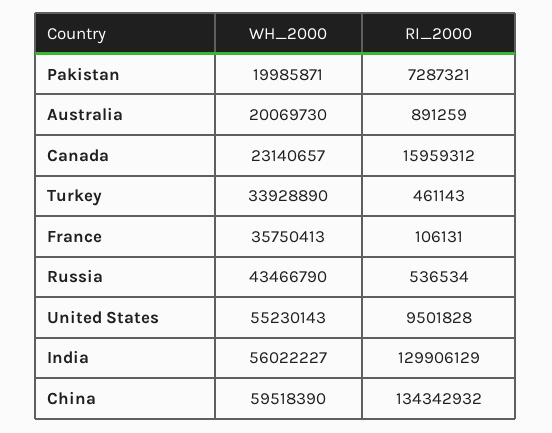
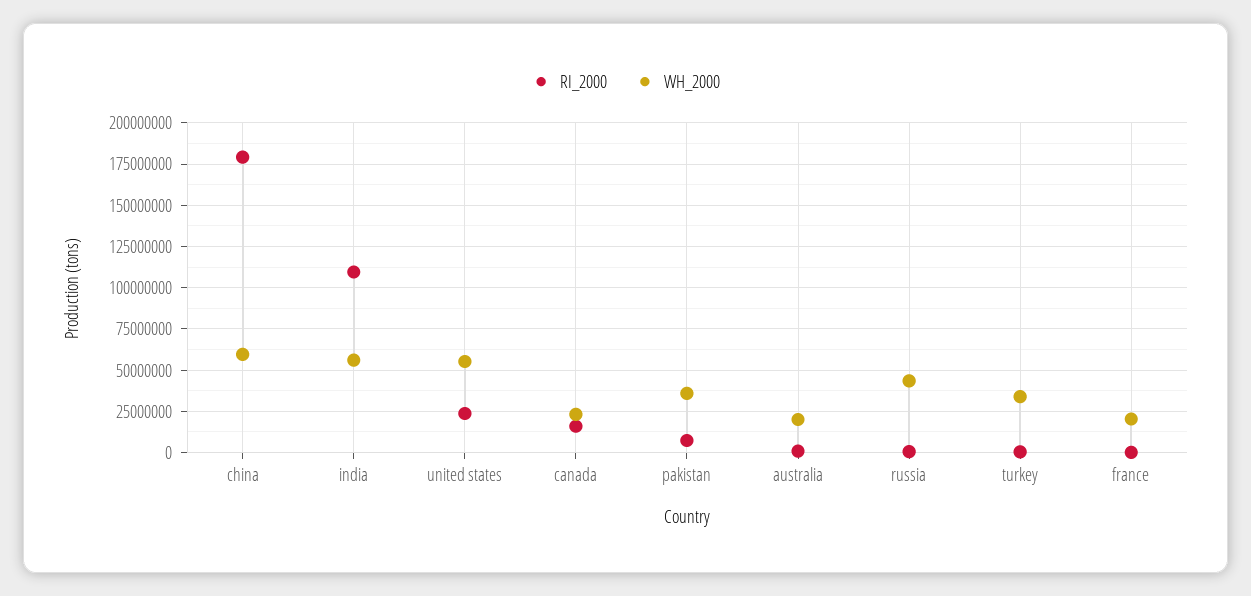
WH_2000, Pakistan: 19985871 -> 35000000
WH_2000, France: 35750413 -> 20000000
RI_2000, United States: 9501828 -> 25000000
RI_2000, India: 129906129 -> 110000000
RI_2000, China: 134342932 -> 180000000

